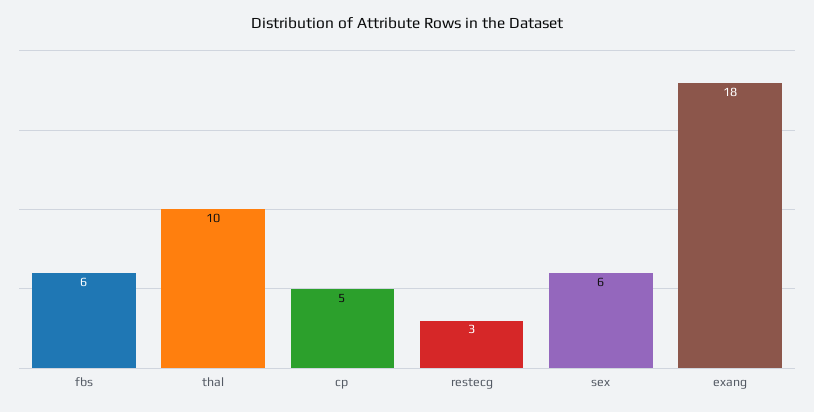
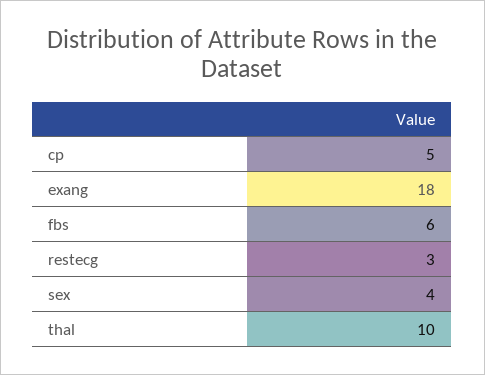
sex: 6 -> 4

